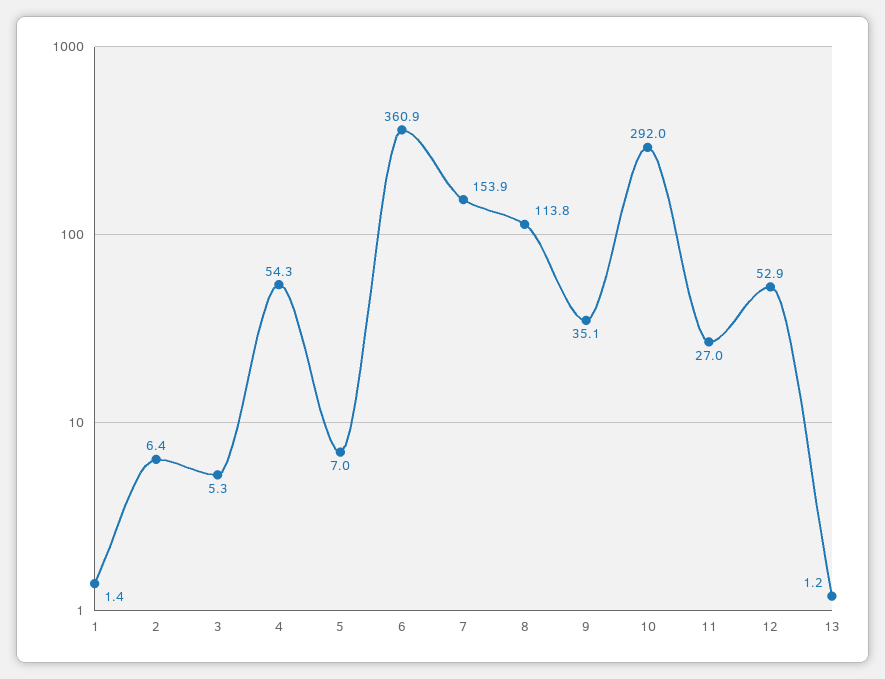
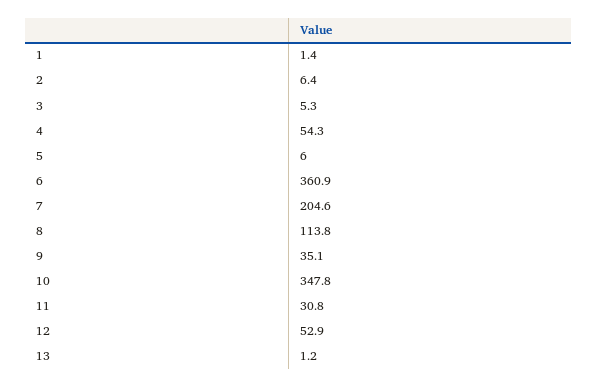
5: 7 -> 6
7: 153.9 -> 204.6
10: 292 -> 347.8
11: 27 -> 30.8

